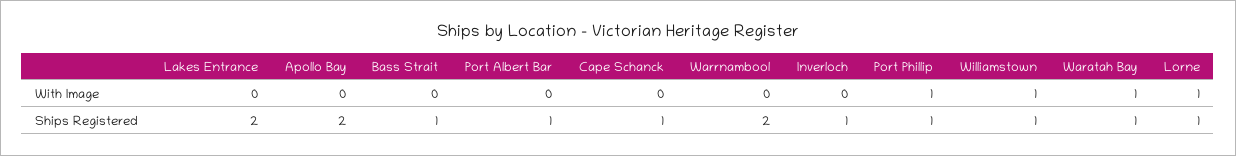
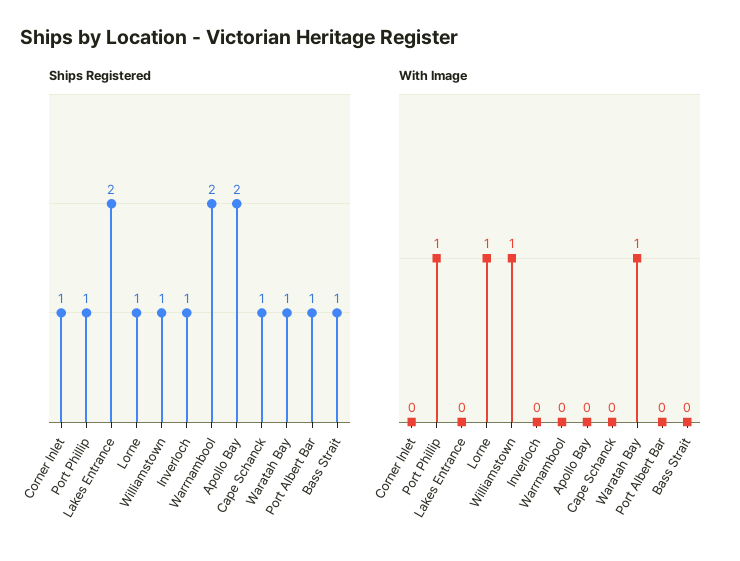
Ships Registered, Corner Inlet: none -> 1
With Image, Corner Inlet: none -> 0

